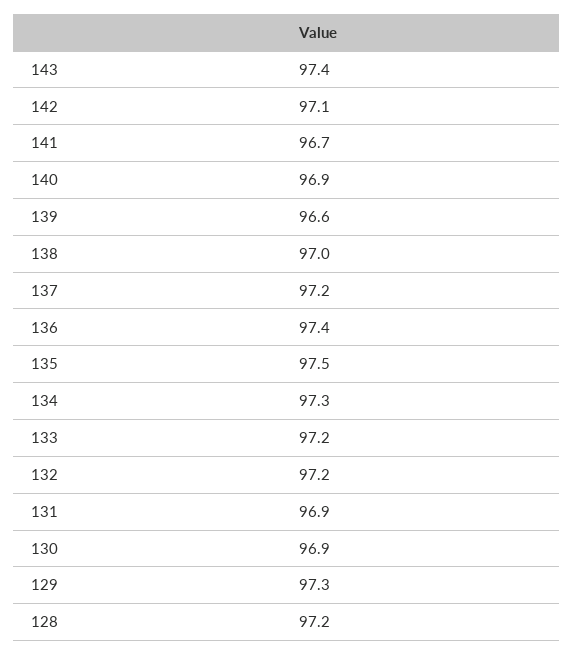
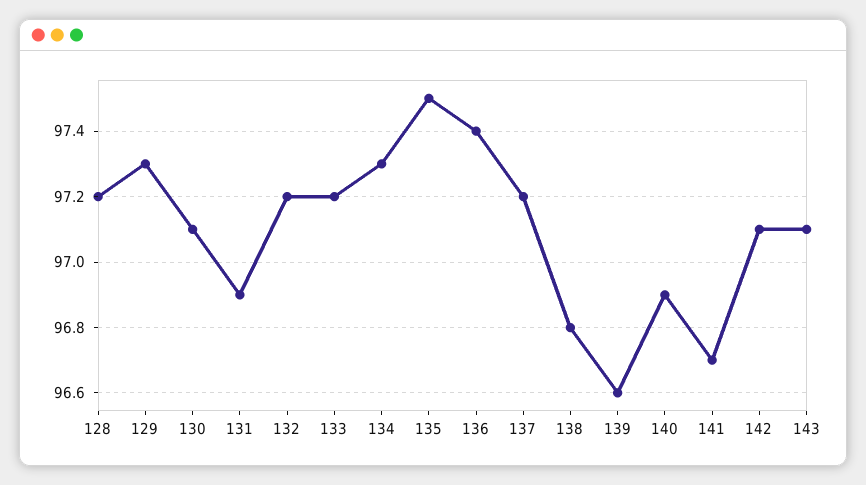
143: 97.4 -> 97.1
138: 97 -> 96.8
130: 96.9 -> 97.1

